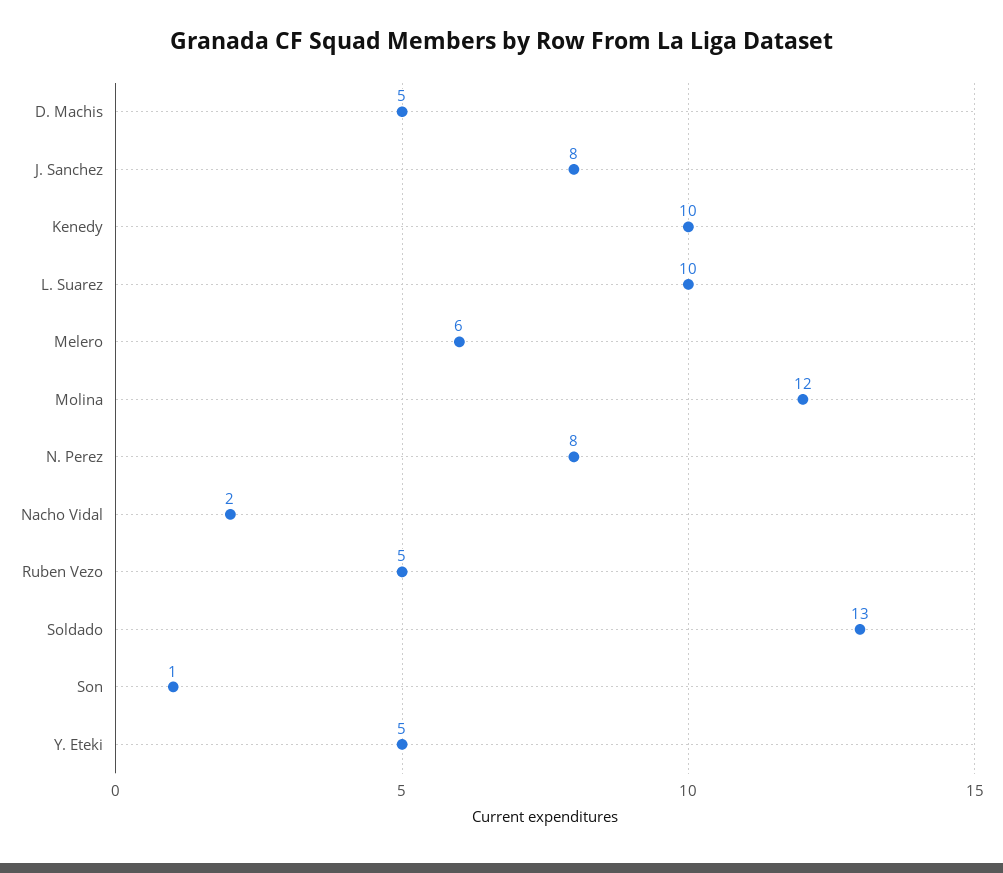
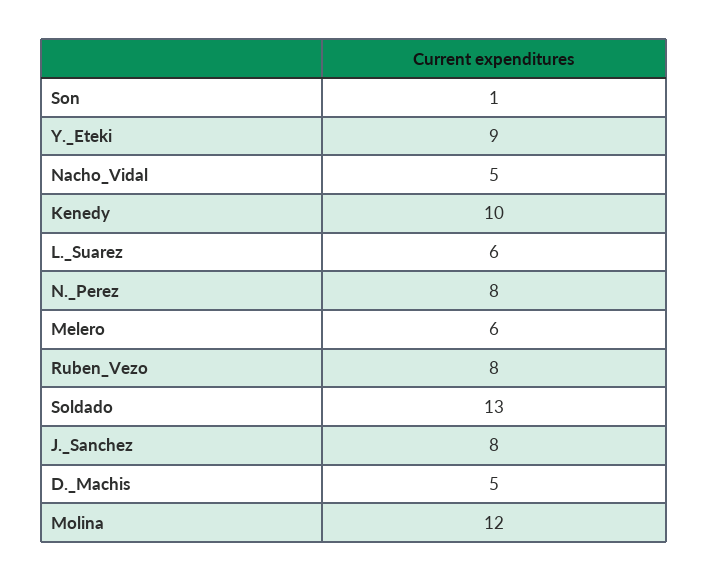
L. Suarez: 10 -> 6
Nacho Vidal: 2 -> 5
Ruben Vezo: 5 -> 8
Y. Eteki: 5 -> 9

